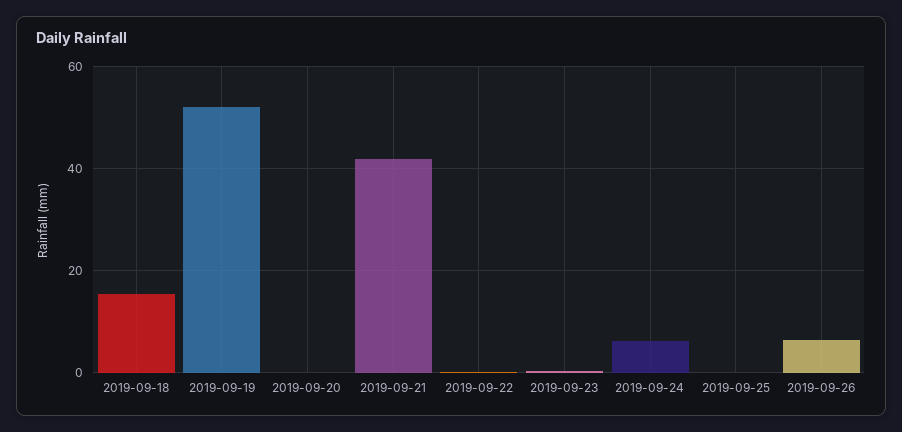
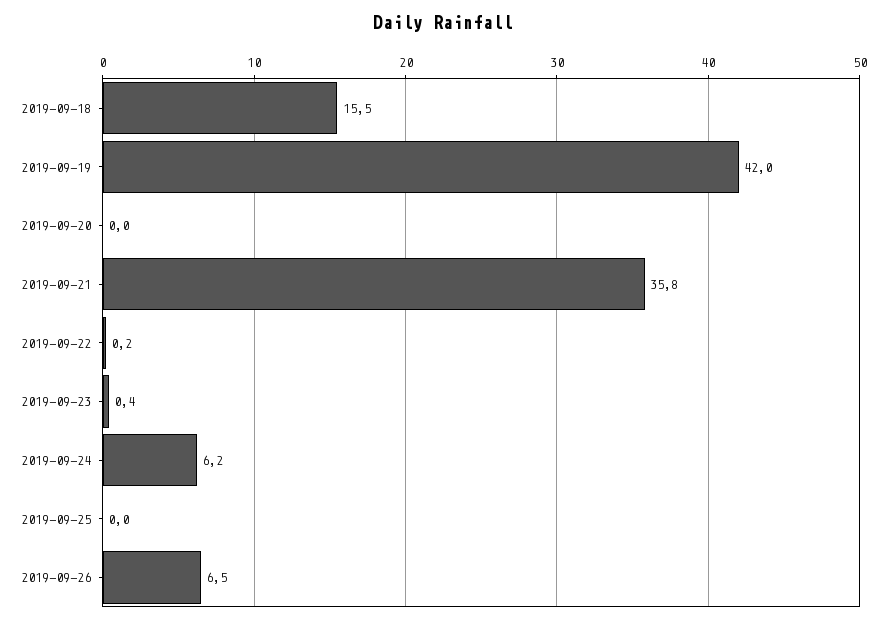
2019-09-19: 52 -> 42
2019-09-21: 42 -> 35.8

